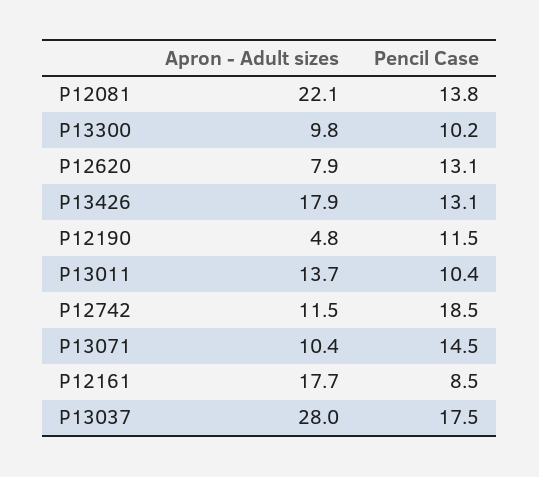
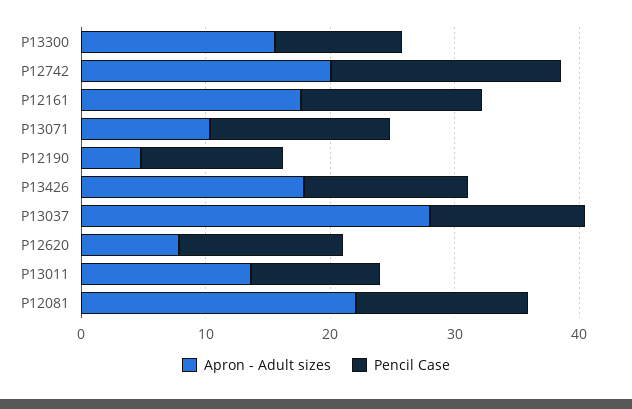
Apron - Adult sizes, P13300: 9.8 -> 16
Apron - Adult sizes, P12742: 11.5 -> 20
Pencil Case, P12161: 8.5 -> 14
Pencil Case, P13037: 17.5 -> 12

